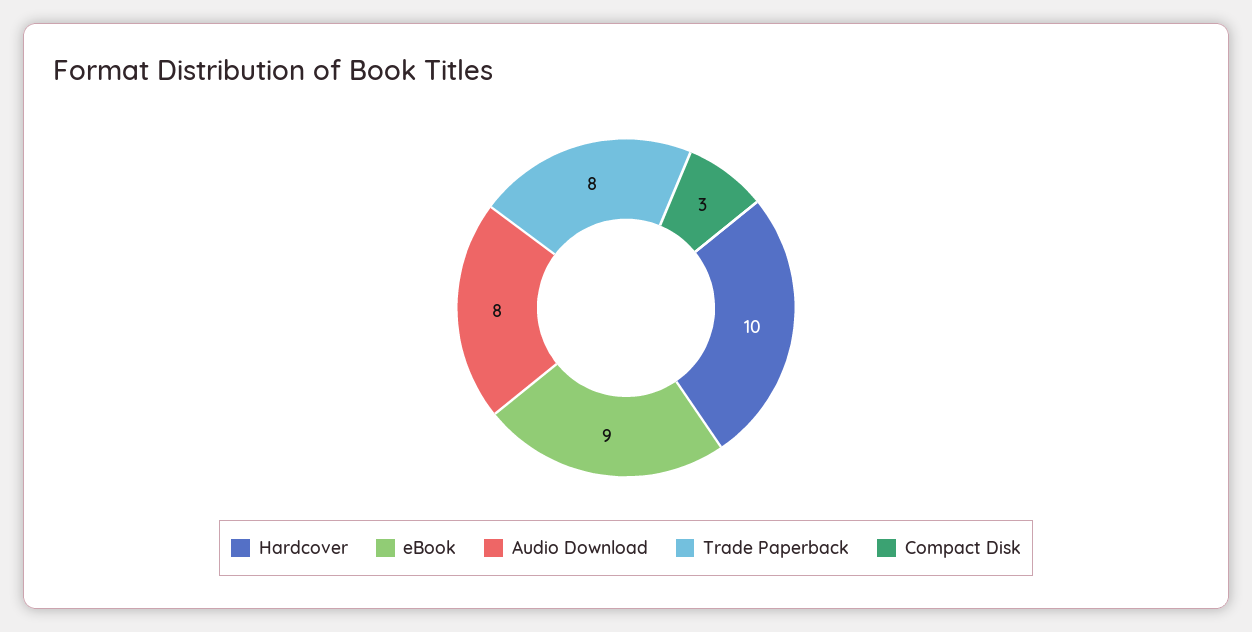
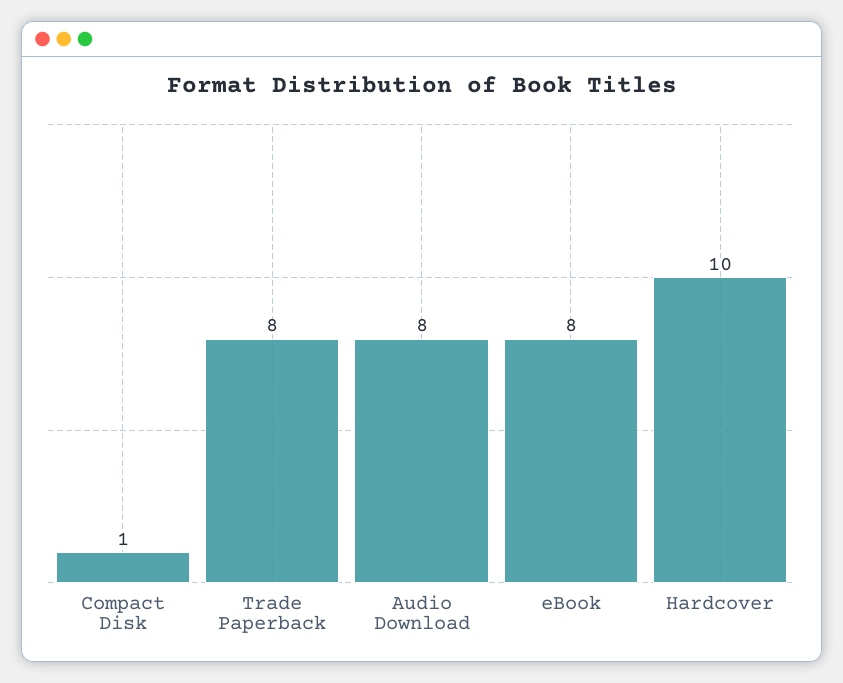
eBook: 9 -> 8
Compact Disk: 3 -> 1

